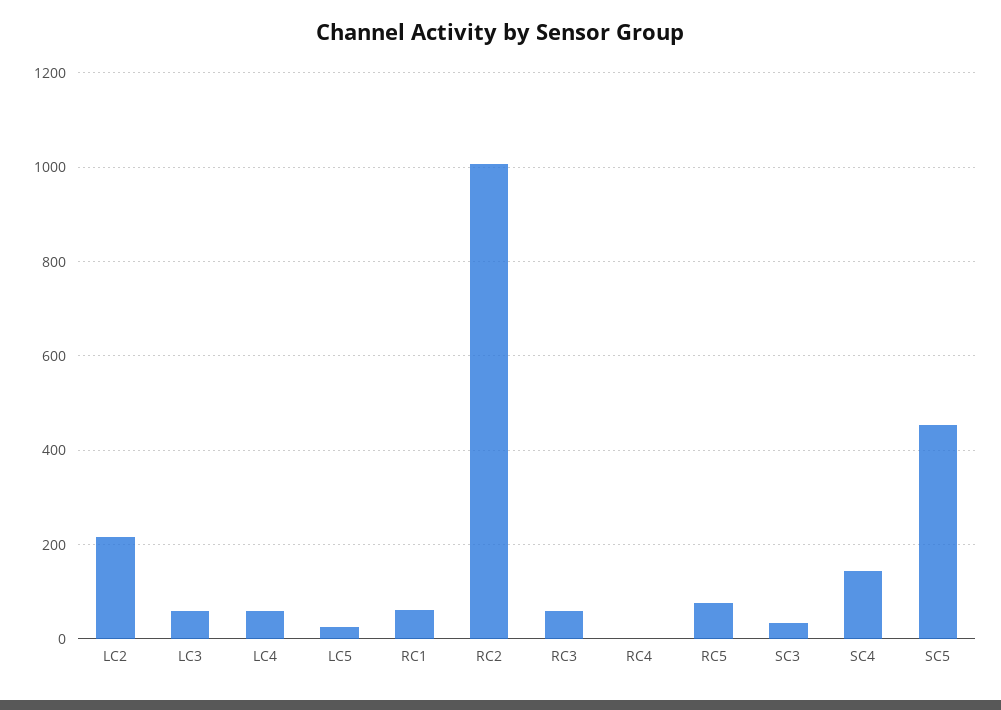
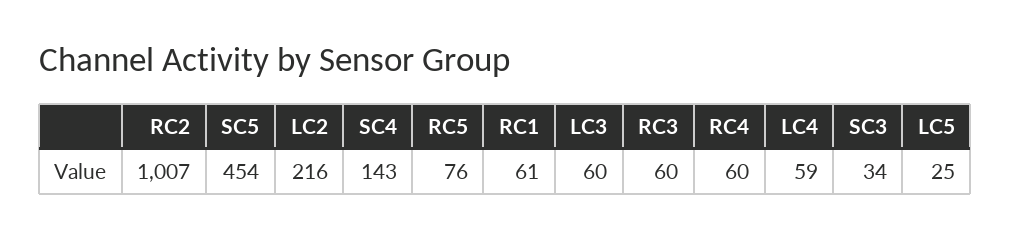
RC4: 0 -> 60

